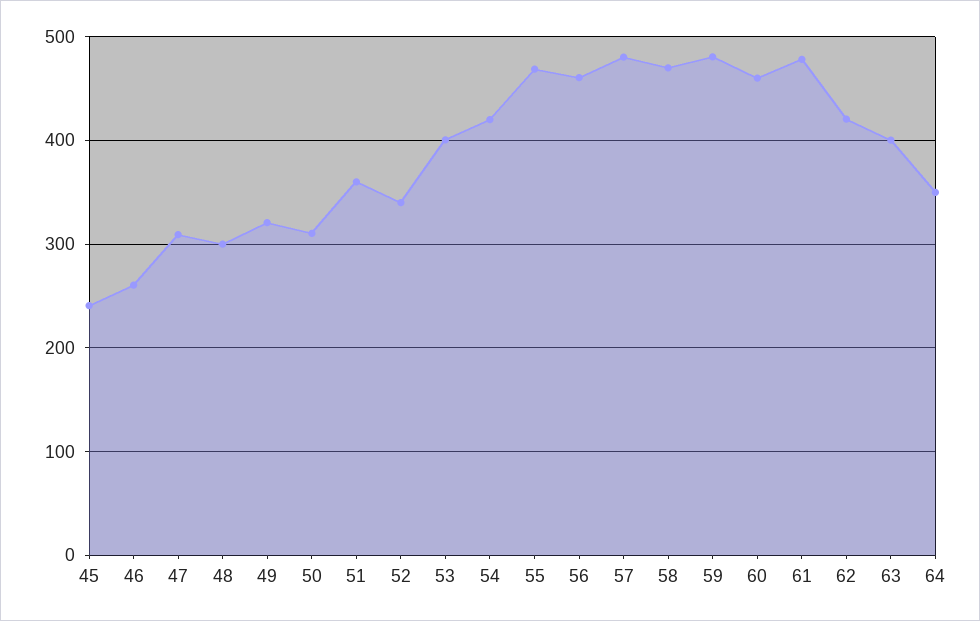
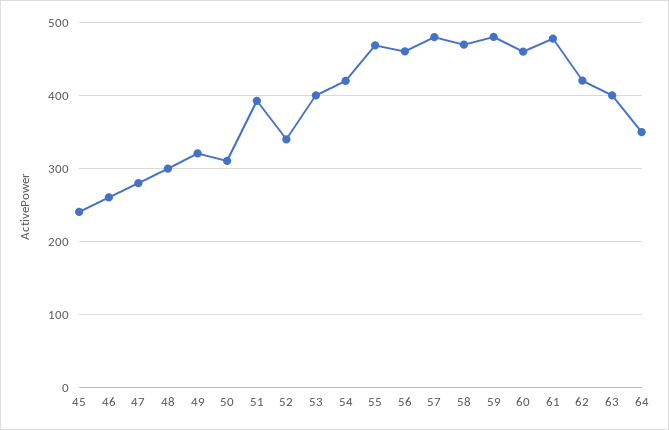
47: 310 -> 280
51: 360 -> 390

